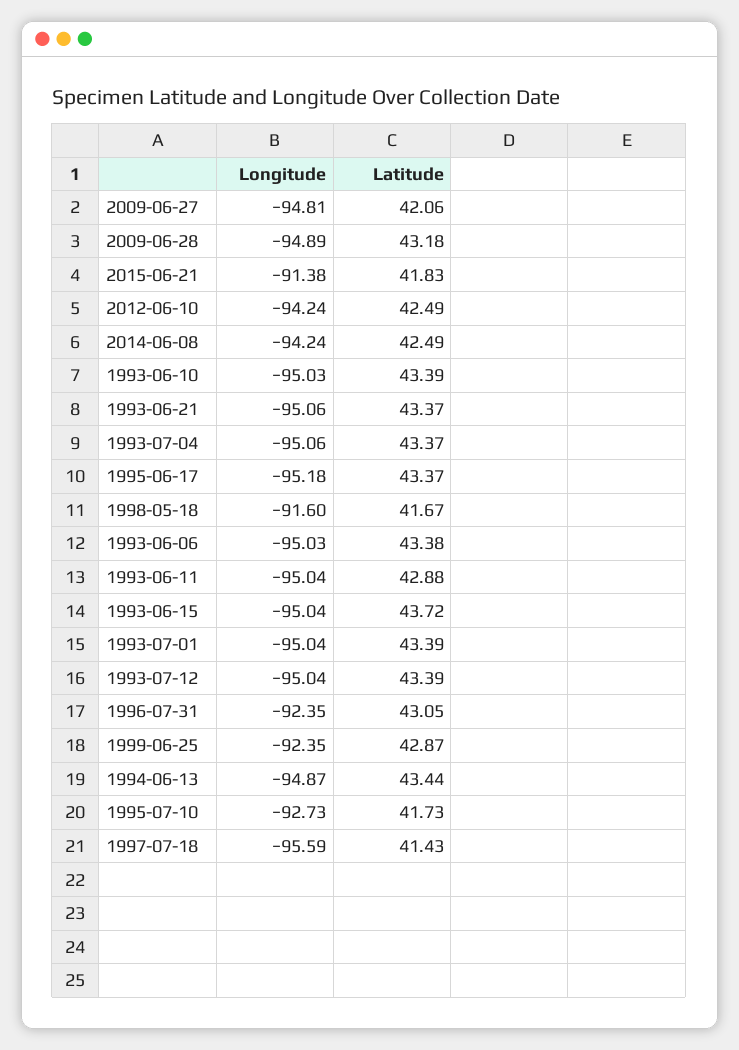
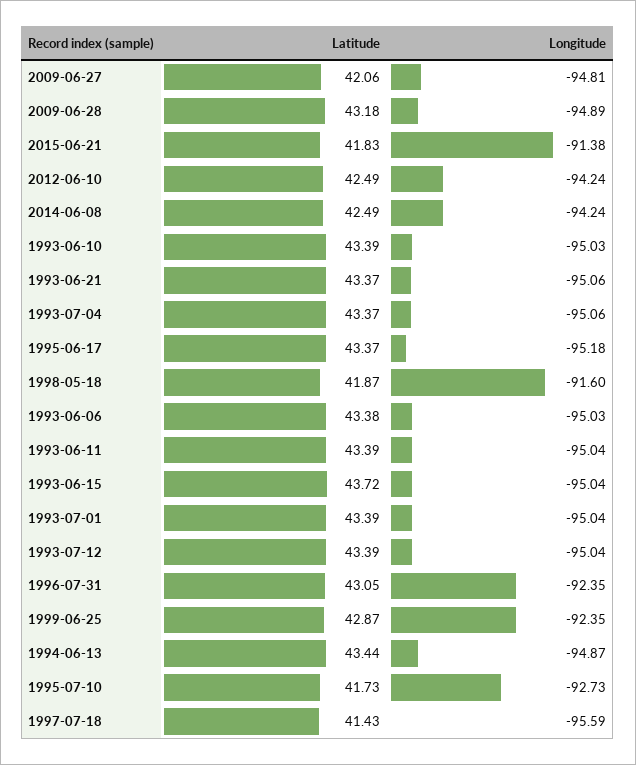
Latitude, 1998-05-18: 41.67 -> 41.87
Latitude, 1993-06-11: 42.88 -> 43.39

